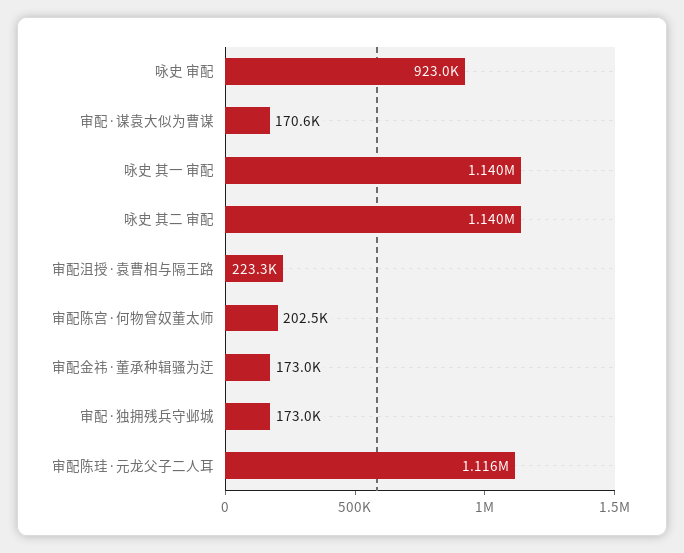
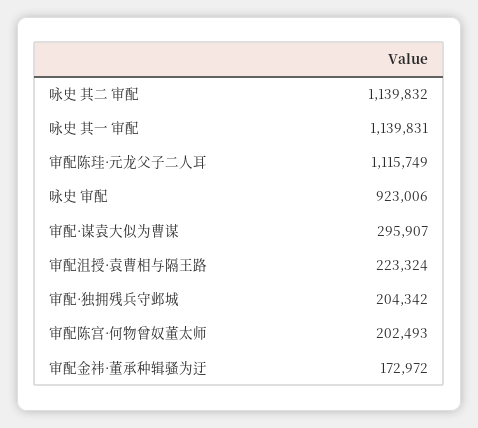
审配·谋袁大似为曹谋: 170600 -> 295907
审配·独拥残兵守邺城: 173000 -> 204342

